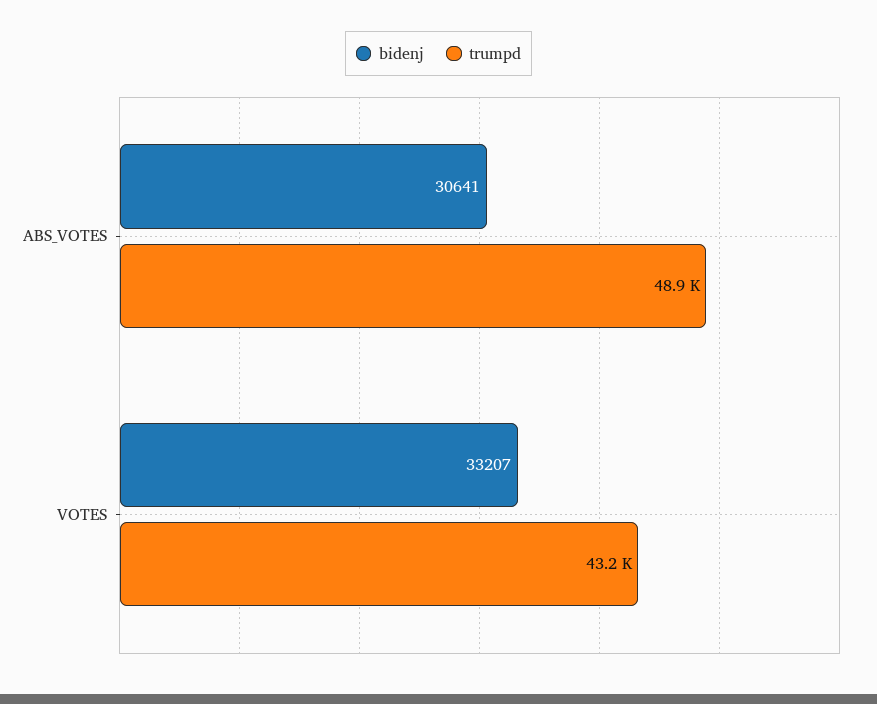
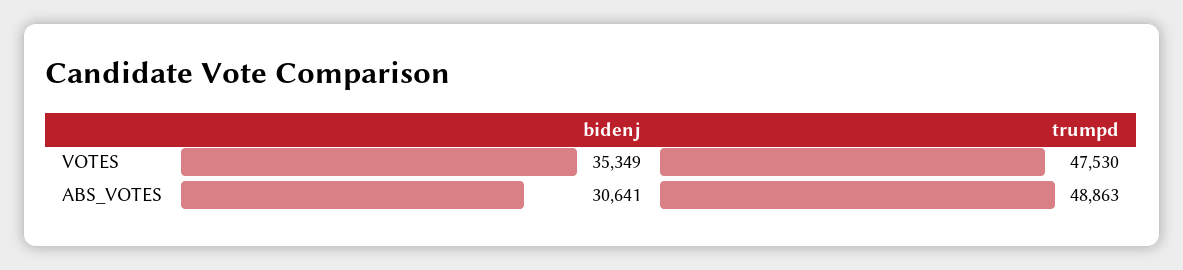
bidenj, VOTES: 33207 -> 35349
trumpd, VOTES: 43200 -> 47530

